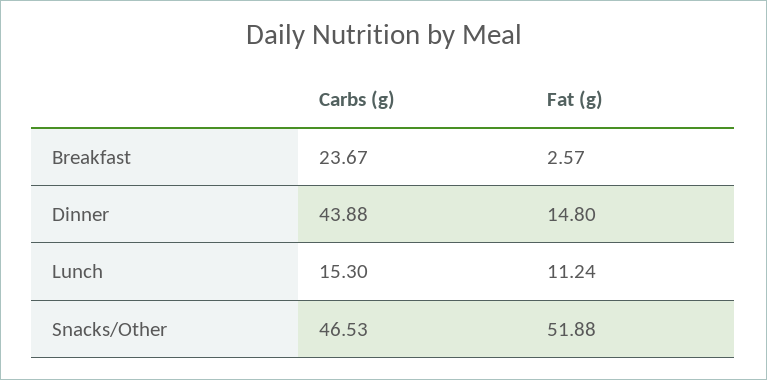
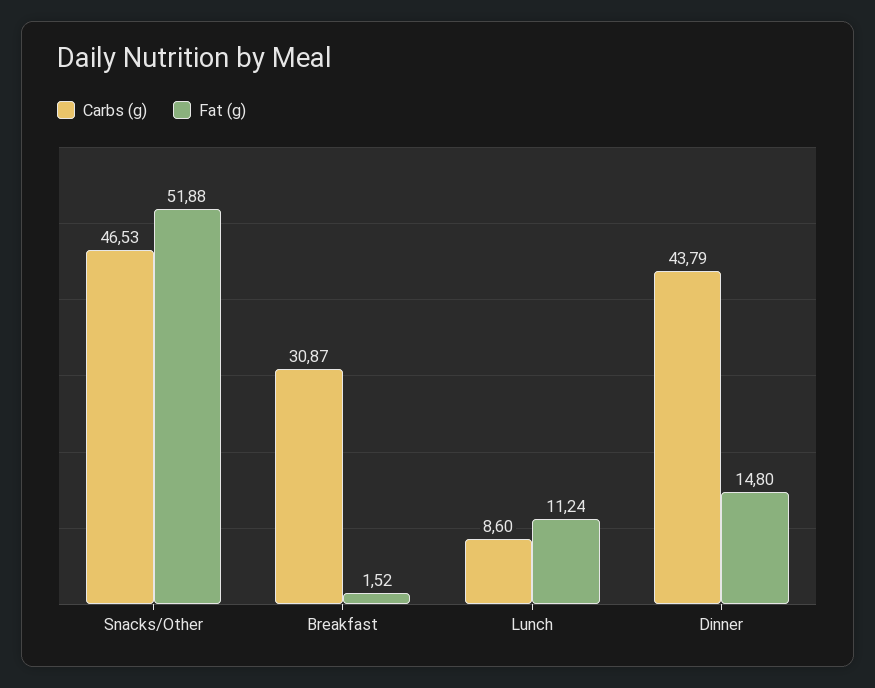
Carbs (g), Breakfast: 23.67 -> 30.87
Fat (g), Breakfast: 2.57 -> 1.52
Carbs (g), Dinner: 43.88 -> 43.79
Carbs (g), Lunch: 15.3 -> 8.6

